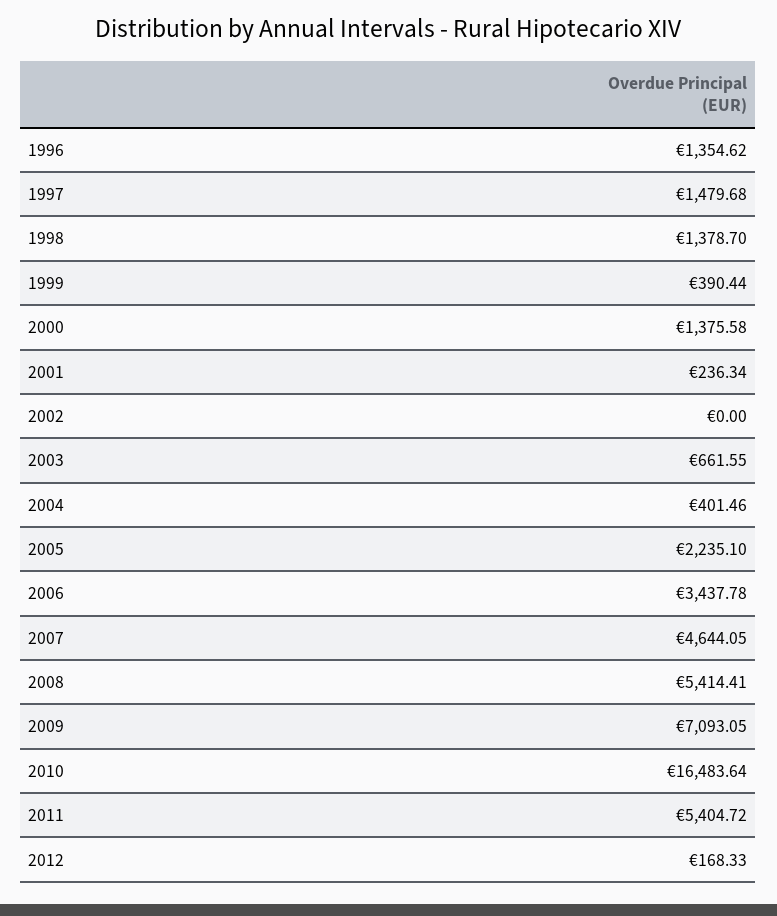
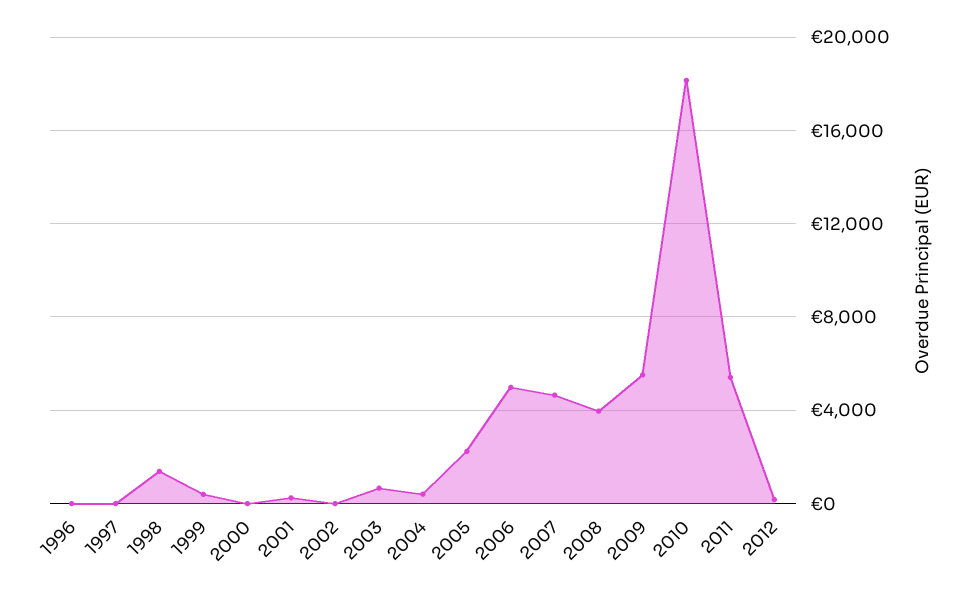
1996: 1354.62 -> 0
1997: 1479.68 -> 0
2000: 1375.58 -> 0
2006: 3437.78 -> 5000
2008: 5414.41 -> 4000
2009: 7093.05 -> 5500
2010: 16483.64 -> 18000

